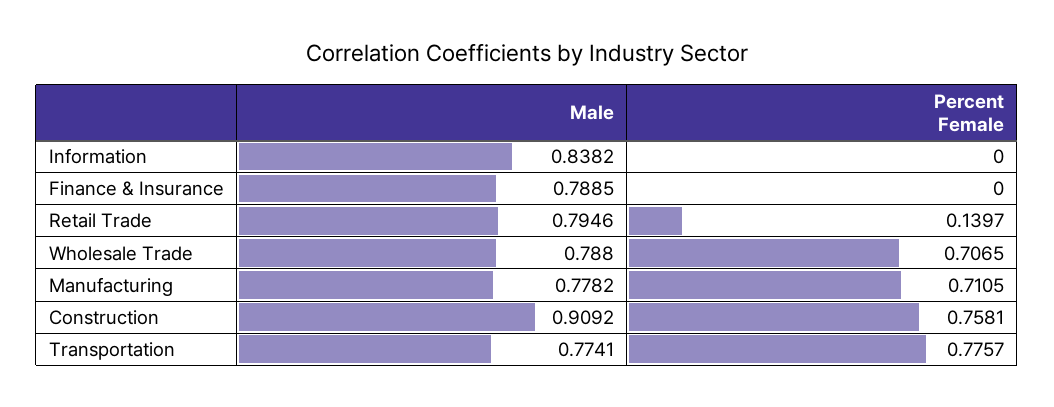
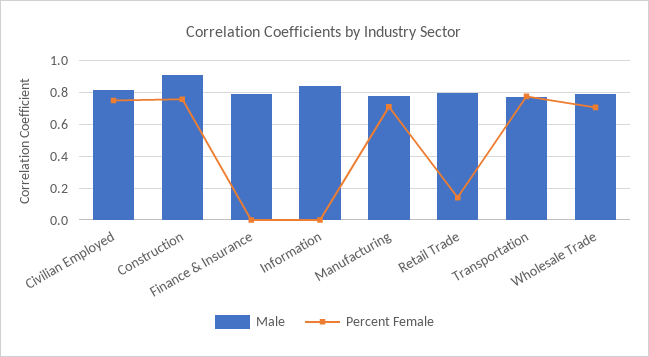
Male, Civilian Employed: none -> 0.8
Percent Female, Civilian Employed: none -> 0.75

